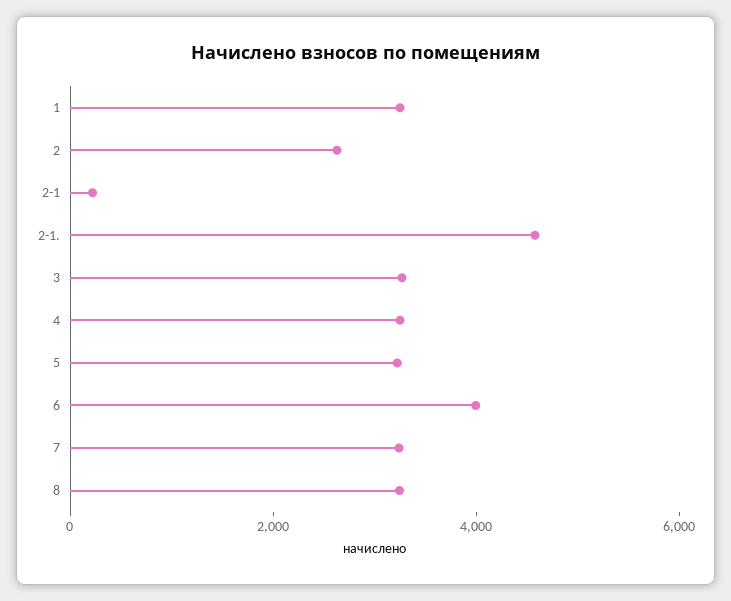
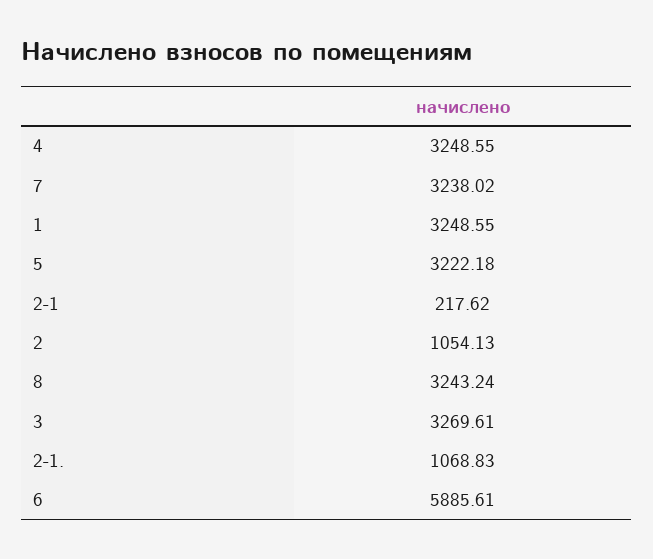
2: 2500 -> 1054.13
2-1.: 4500 -> 1068.83
6: 4000 -> 5885.61

